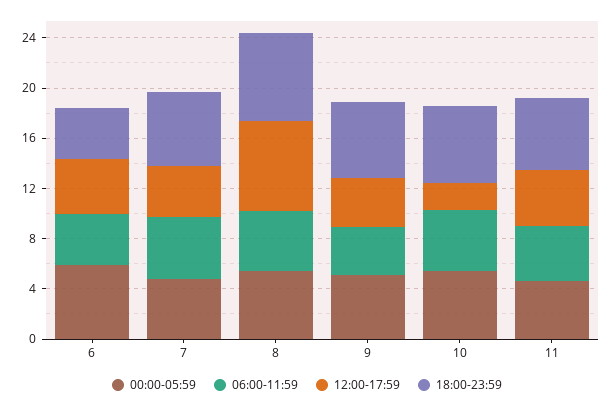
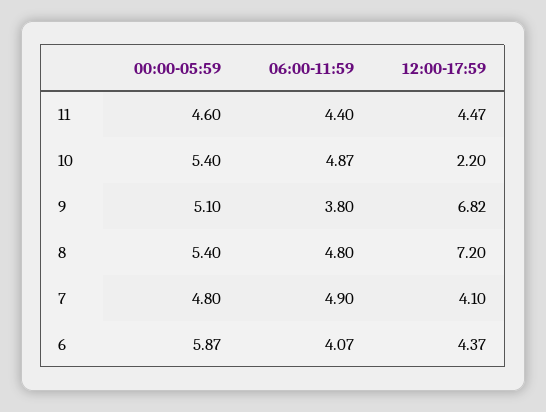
18:00-23:59, 6: 4 -> none
18:00-23:59, 7: 6 -> none
18:00-23:59, 8: 7 -> none
12:00-17:59, 9: 4 -> 6.82
18:00-23:59, 9: 6 -> none
18:00-23:59, 10: 6 -> none
18:00-23:59, 11: 6 -> none

